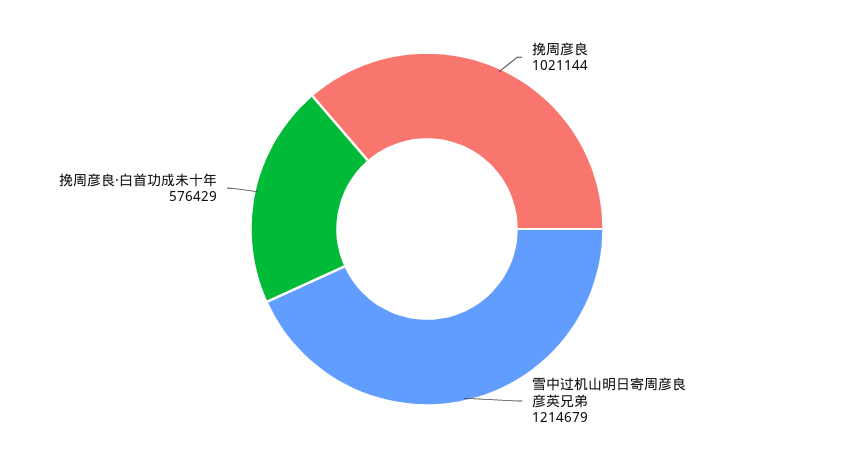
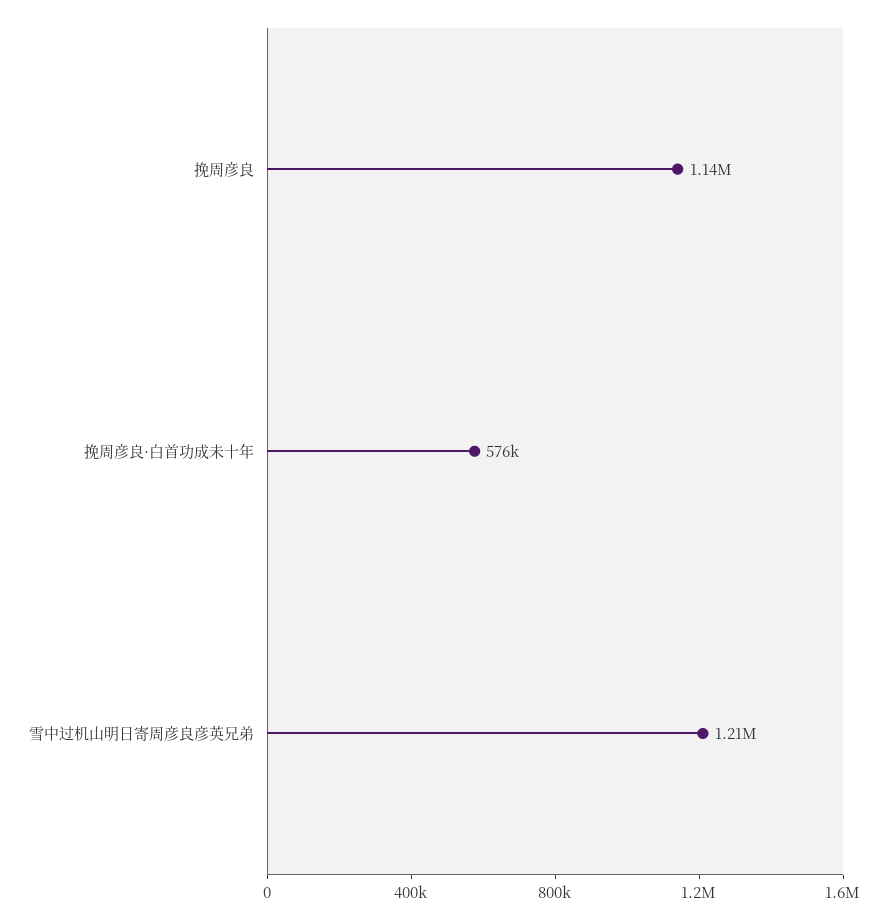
挽周彦良: 1021144 -> 1140000

